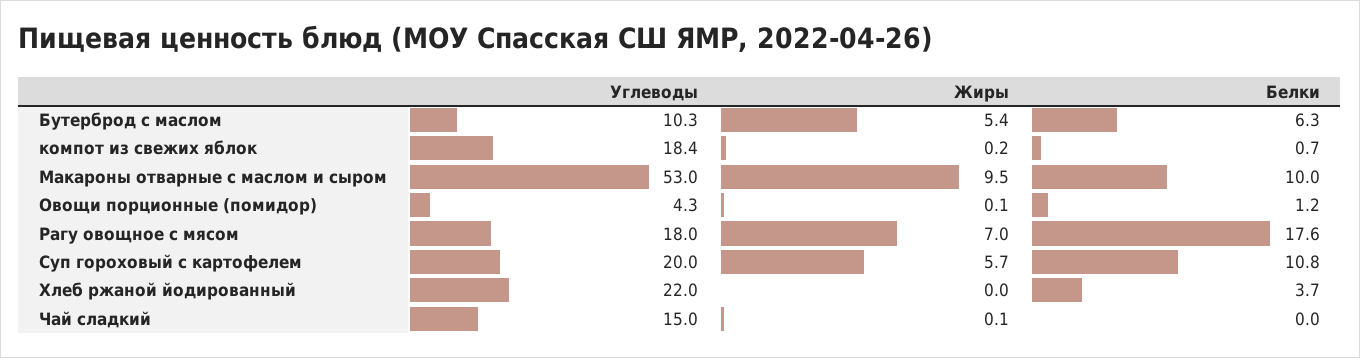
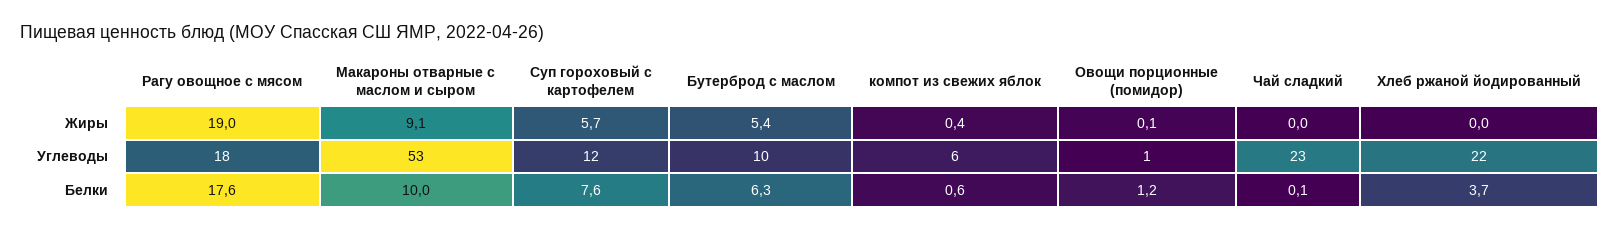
Углеводы, компот из свежих яблок: 18.4 -> 6
Жиры, компот из свежих яблок: 0.2 -> 0.4
Белки, компот из свежих яблок: 0.7 -> 0.6
Жиры, Макароны отварные с маслом и сыром: 9.5 -> 9.1
Углеводы, Овощи порционные (помидор): 4.3 -> 1
Жиры, Рагу овощное с мясом: 7 -> 19
Углеводы, Суп гороховый с картофелем: 20 -> 12
Белки, Суп гороховый с картофелем: 10.8 -> 7.6
Углеводы, Чай сладкий: 15 -> 23
Жиры, Чай сладкий: 0.1 -> 0
Белки, Чай сладкий: 0 -> 0.1

